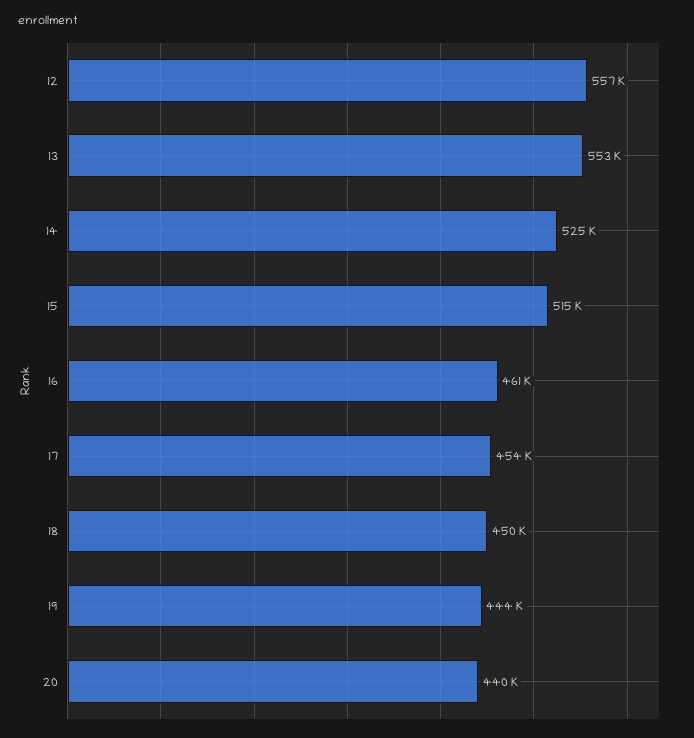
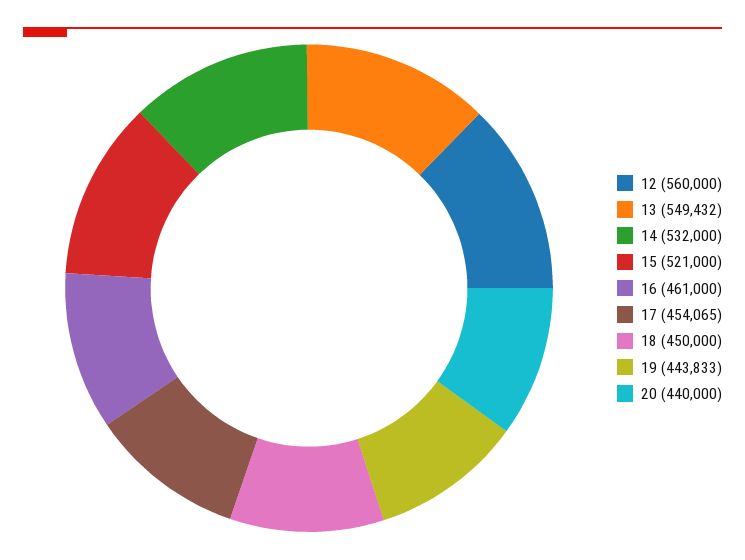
12: 557000 -> 560000
13: 553000 -> 549432
14: 525000 -> 532000
15: 515000 -> 521000

